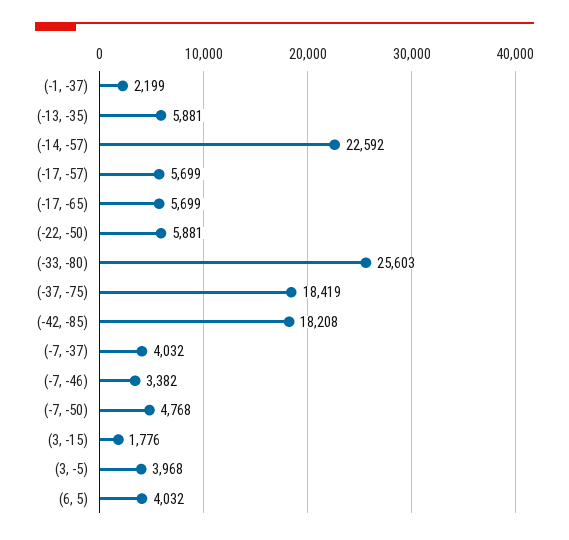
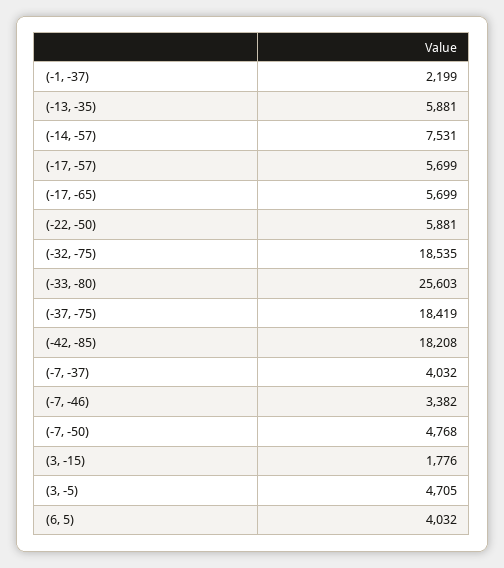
(-14, -57): 22592 -> 7531
(3, -5): 3968 -> 4705
(-32, -75): none -> 18535

